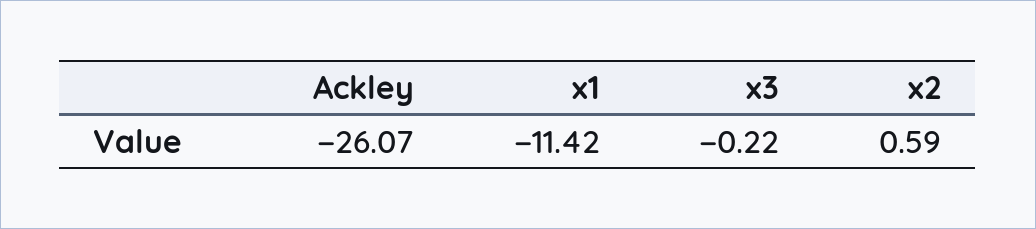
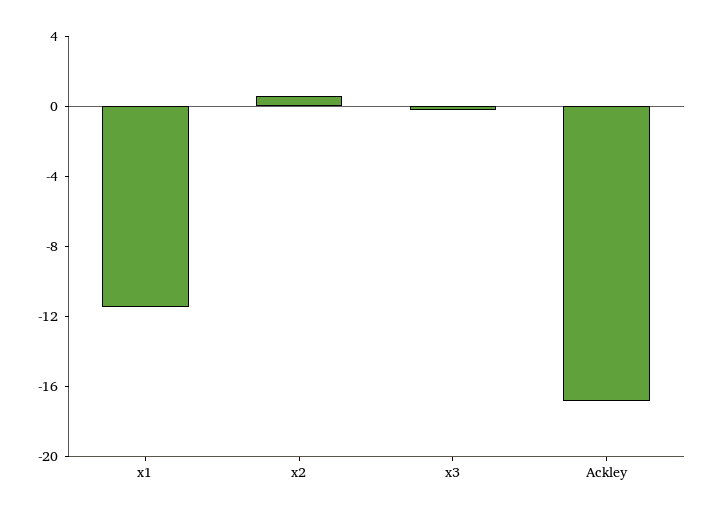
Ackley: -26.07 -> -17

